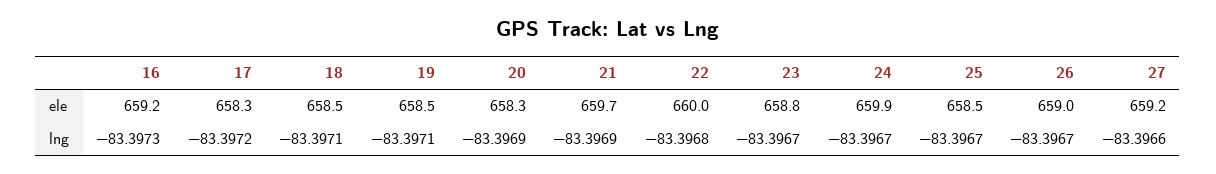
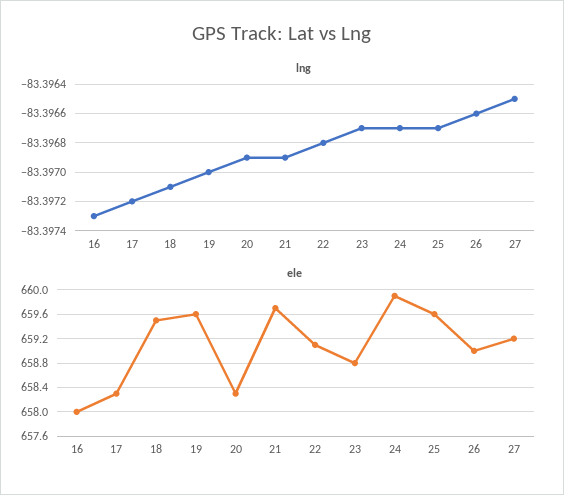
ele, 16: 659.2 -> 658
ele, 18: 658.5 -> 659.5
ele, 19: 658.5 -> 659.6
ele, 22: 660 -> 659.1
ele, 25: 658.5 -> 659.6
lng, 19: -83.3971 -> -83.397
lng, 26: -83.3967 -> -83.3966
lng, 27: -83.3966 -> -83.3965

